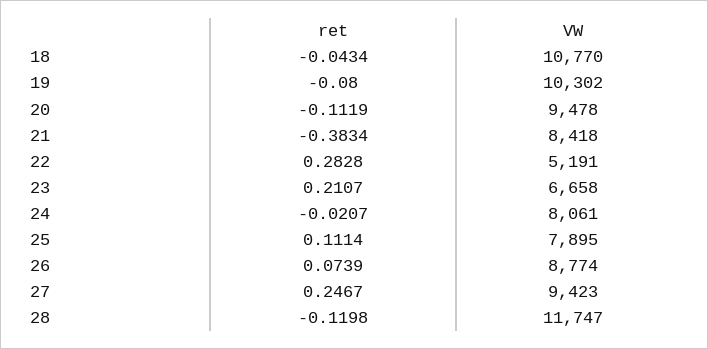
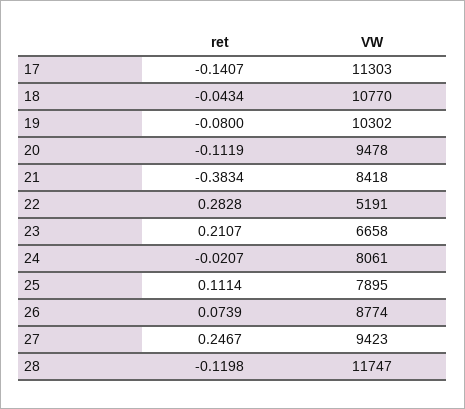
ret, 17: none -> -0.1407
VW, 17: none -> 11303

